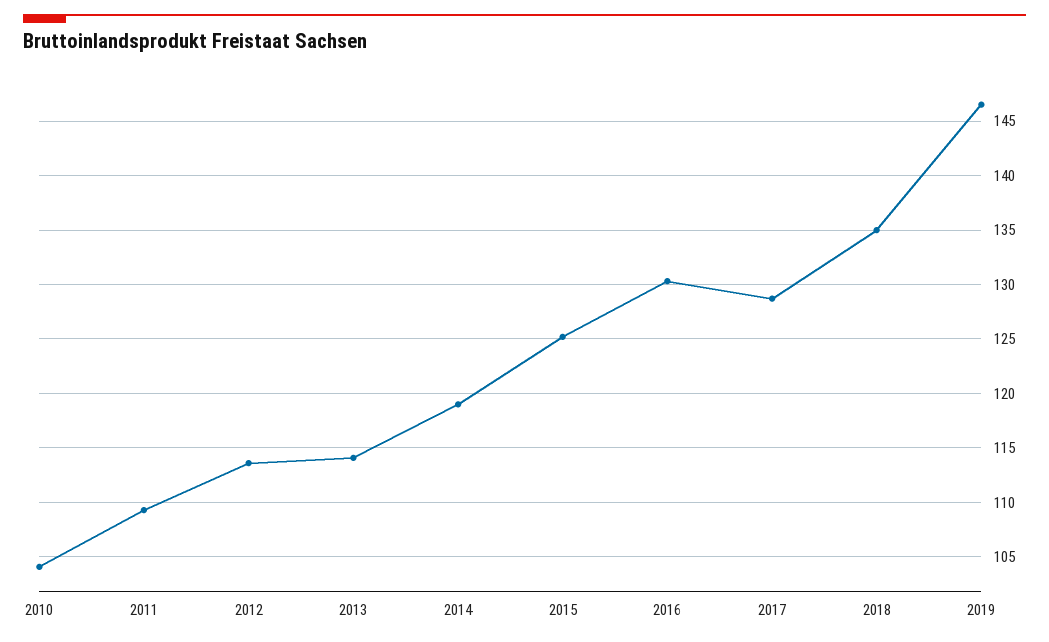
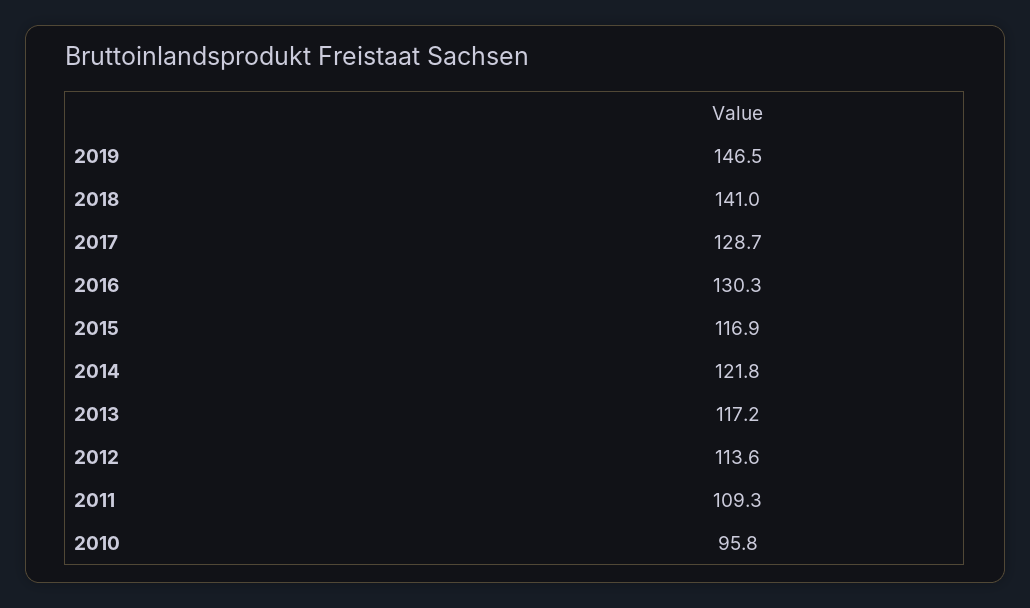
2010: 104 -> 95.8
2013: 114 -> 117.2
2014: 119 -> 121.8
2015: 125 -> 116.9
2018: 135 -> 141

